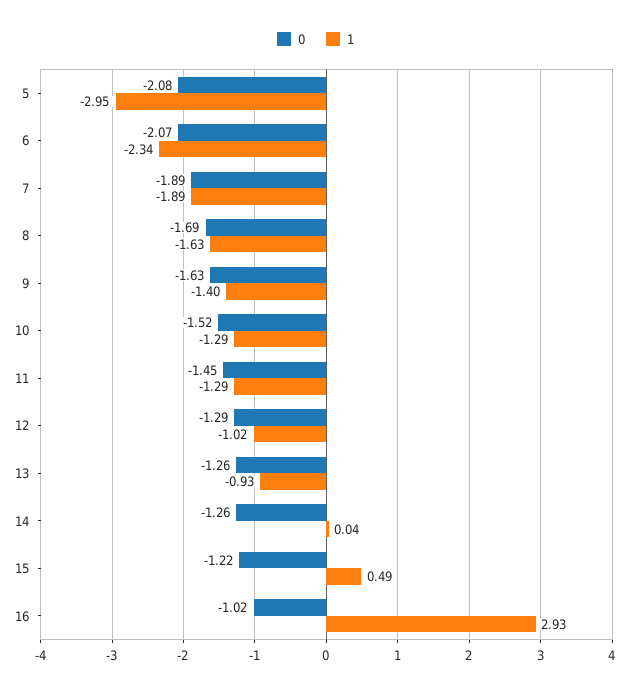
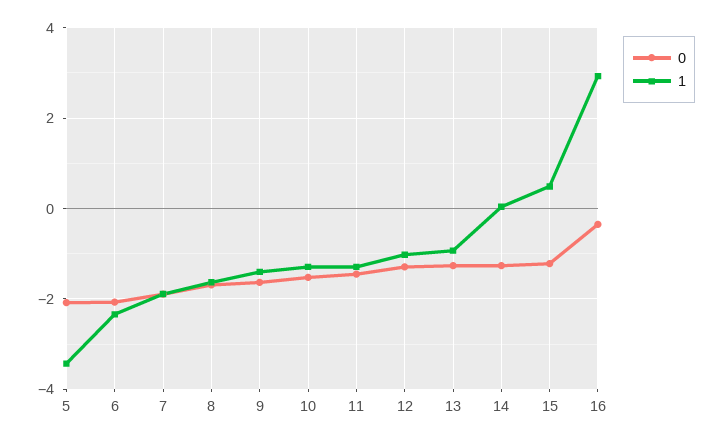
1, 5: -2.95 -> -3.4
0, 16: -1.02 -> -0.4

